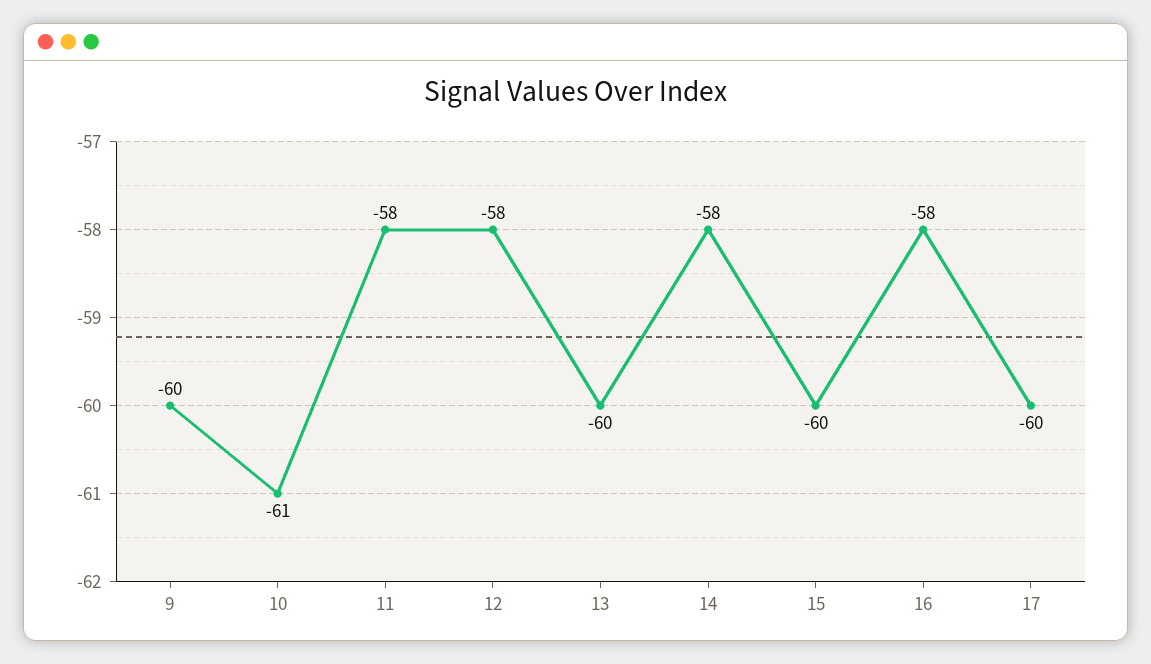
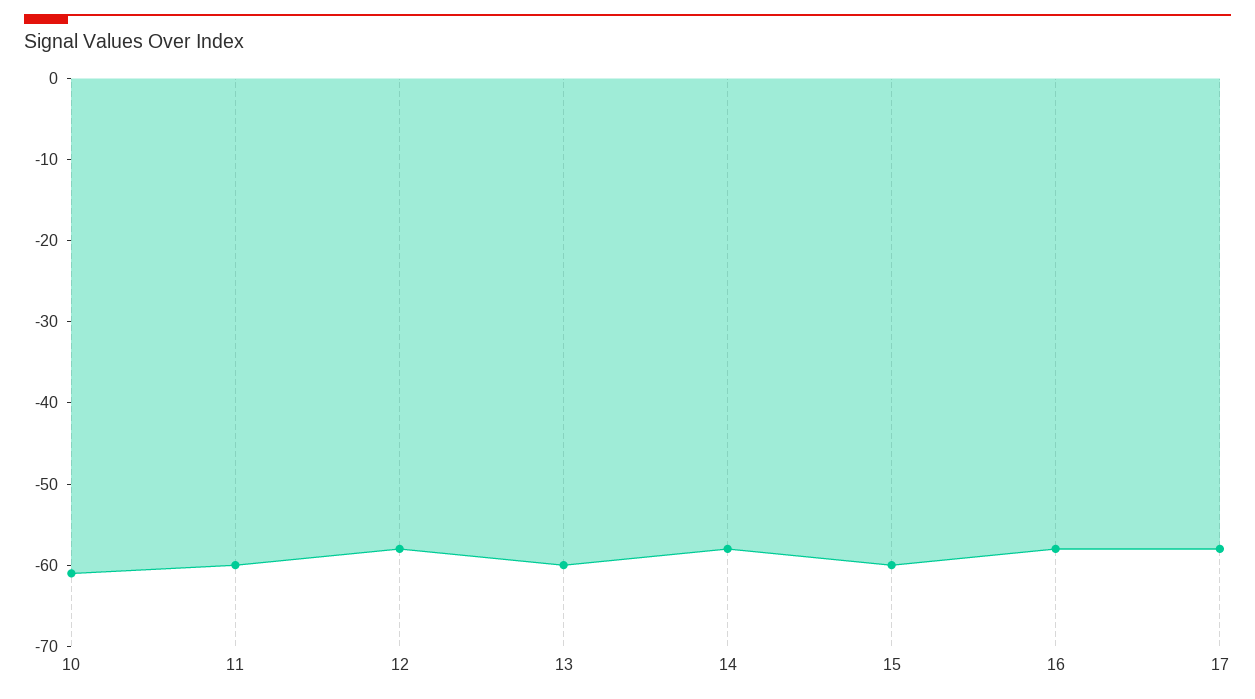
9: -60 -> none
11: -58 -> -60
17: -60 -> -58

